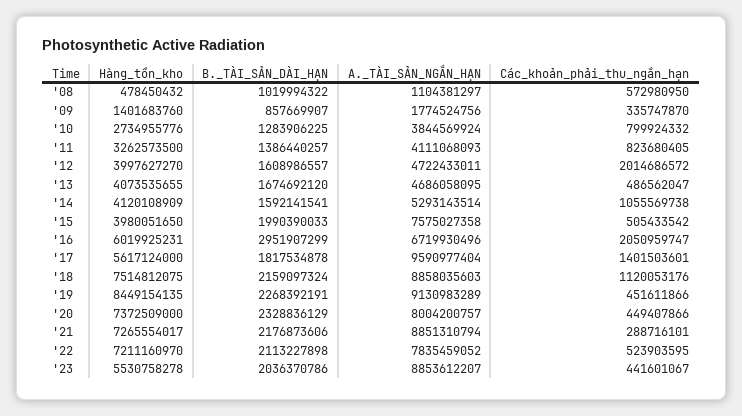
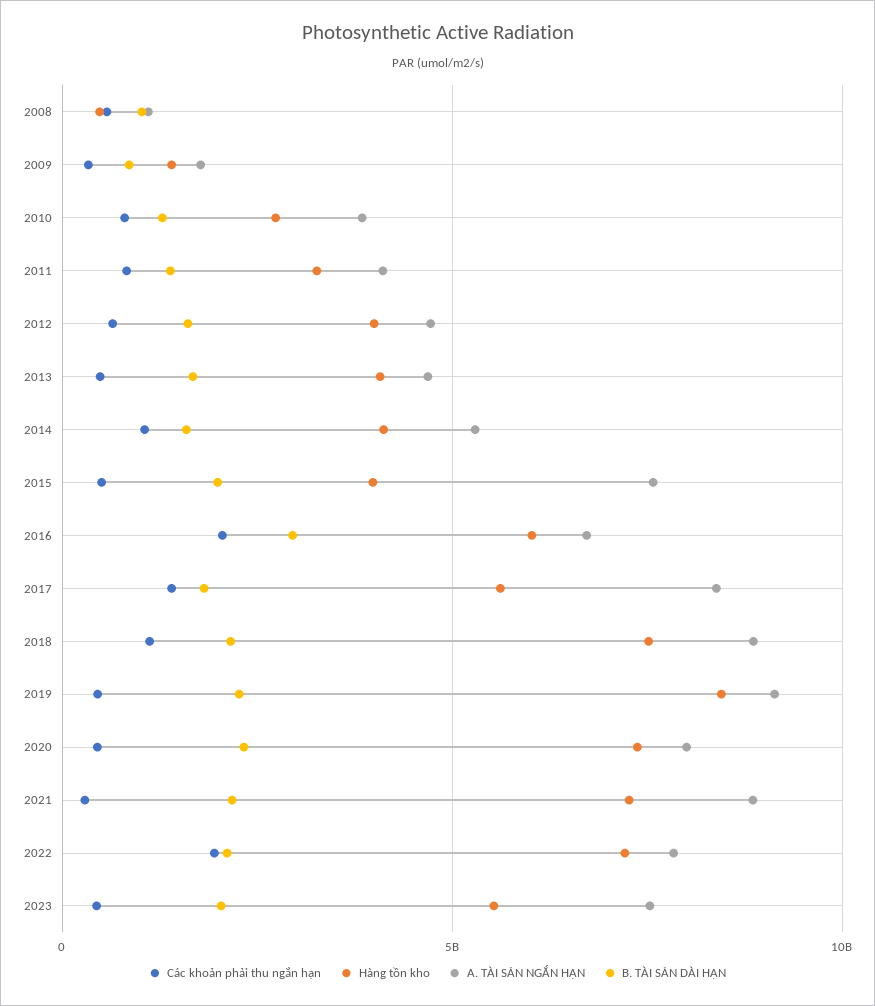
Các_khoản_phải_thu_ngắn_hạn, '12: 2014686572 -> 500000000
A._TÀI_SẢN_NGẮN_HẠN, '17: 9590977404 -> 8500000000
Các_khoản_phải_thu_ngắn_hạn, '22: 523903595 -> 2000000000
A._TÀI_SẢN_NGẮN_HẠN, '23: 8853612207 -> 7500000000

